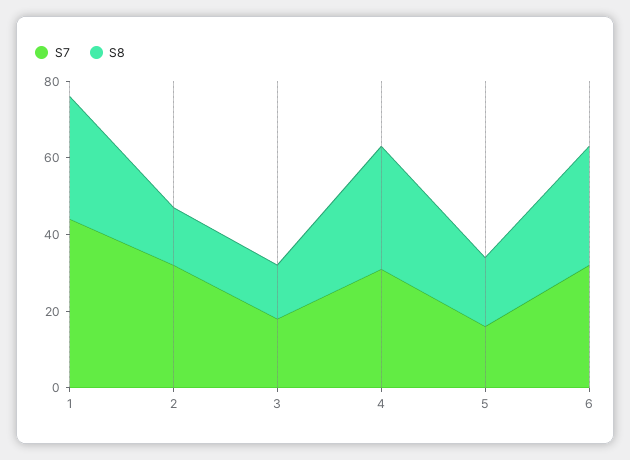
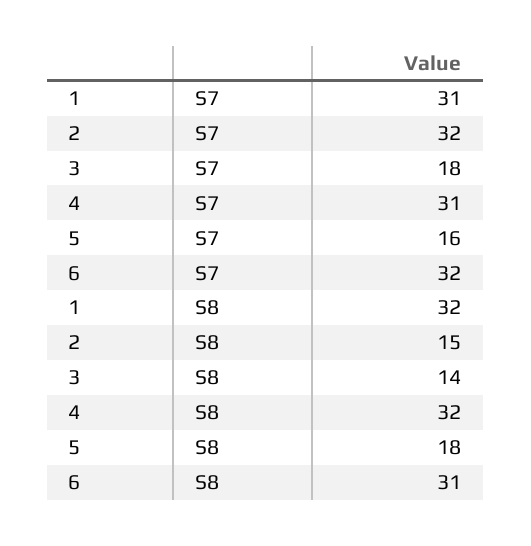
S7, 1: 45 -> 31

